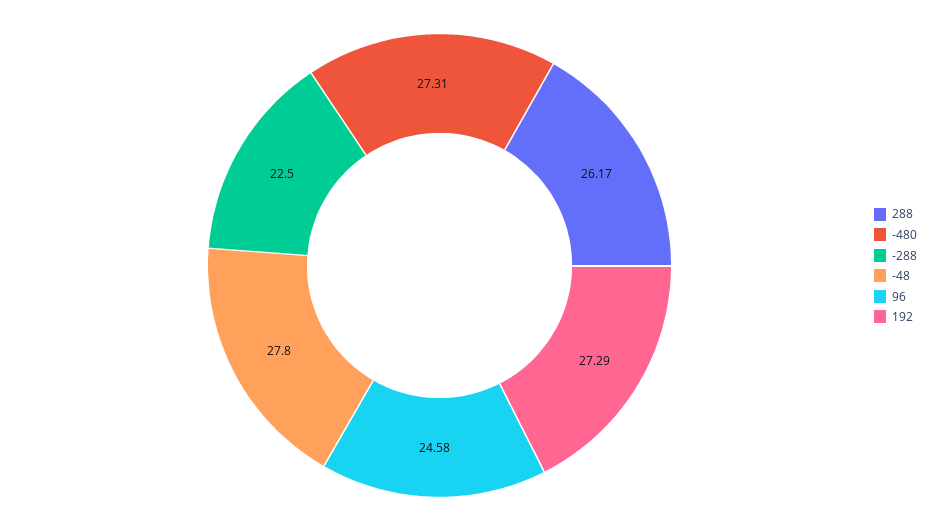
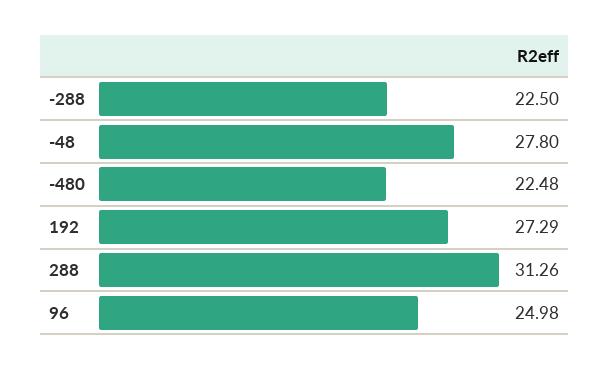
288: 26.17 -> 31.26
-480: 27.31 -> 22.48
96: 24.58 -> 24.98

